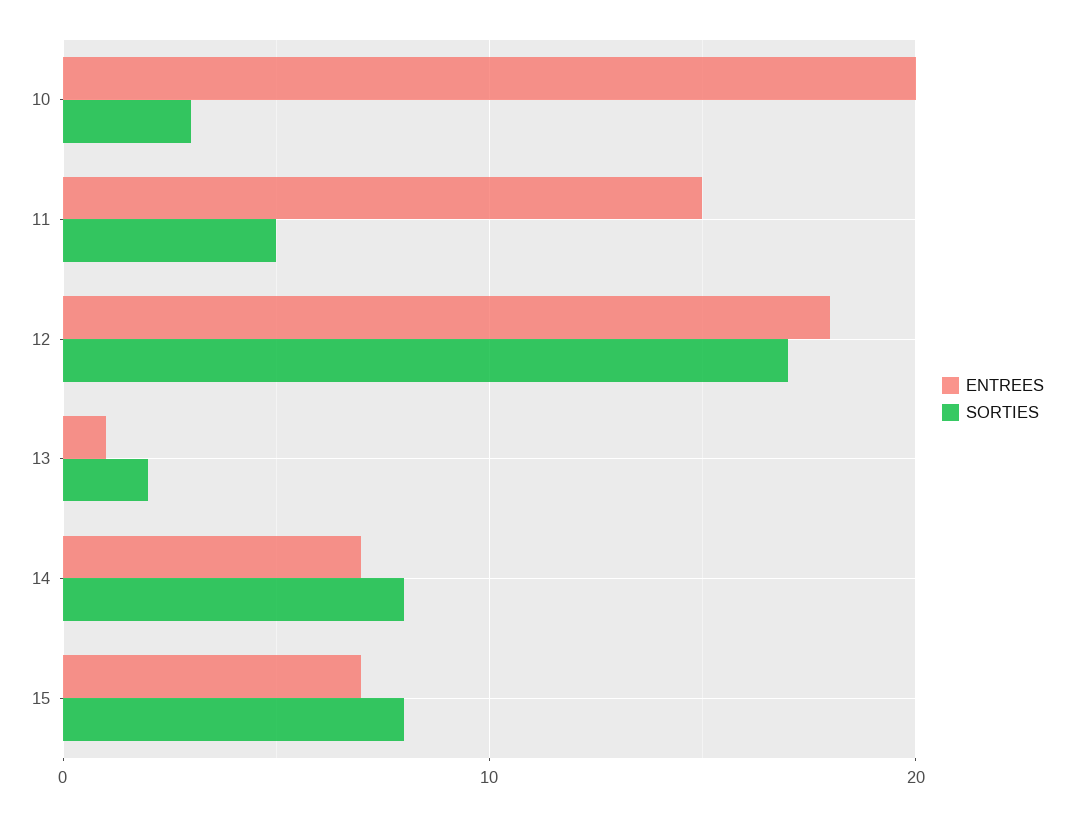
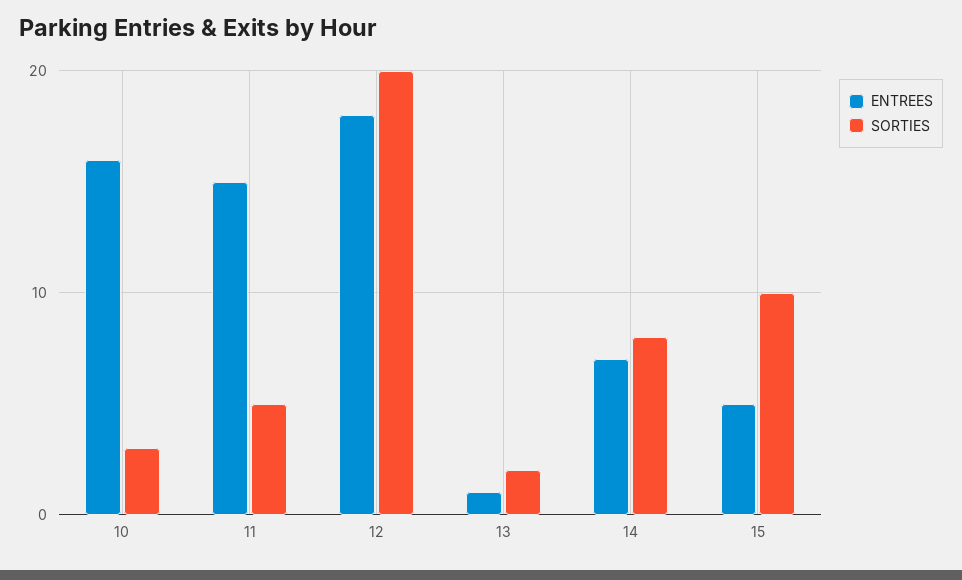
ENTREES, 10: 20 -> 16
SORTIES, 12: 17 -> 20
ENTREES, 15: 7 -> 5
SORTIES, 15: 8 -> 10

